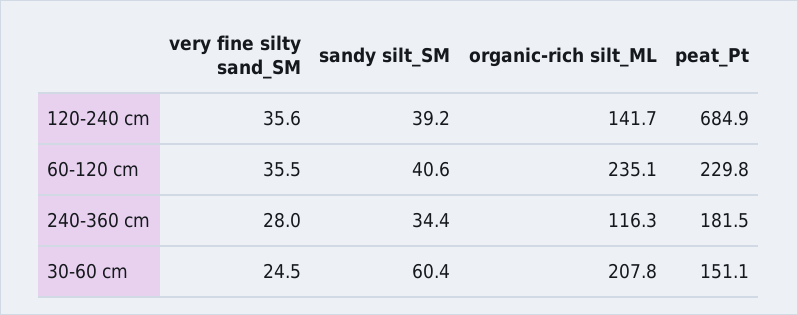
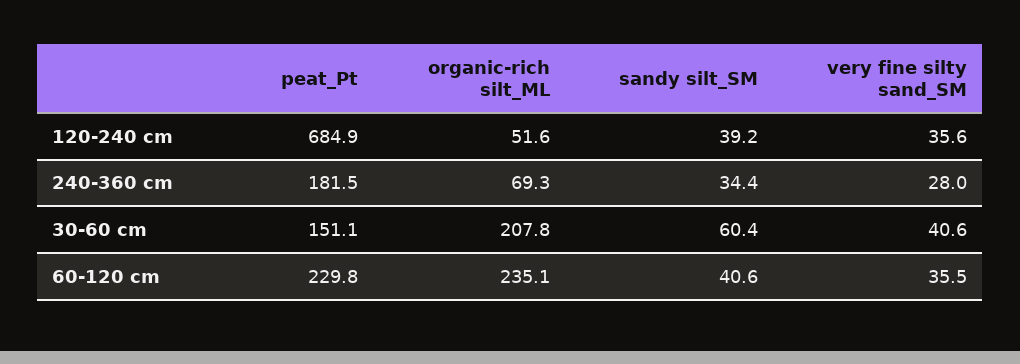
organic-rich silt_ML, 120-240 cm: 141.7 -> 51.6
organic-rich silt_ML, 240-360 cm: 116.3 -> 69.3
very fine silty sand_SM, 30-60 cm: 24.5 -> 40.6

